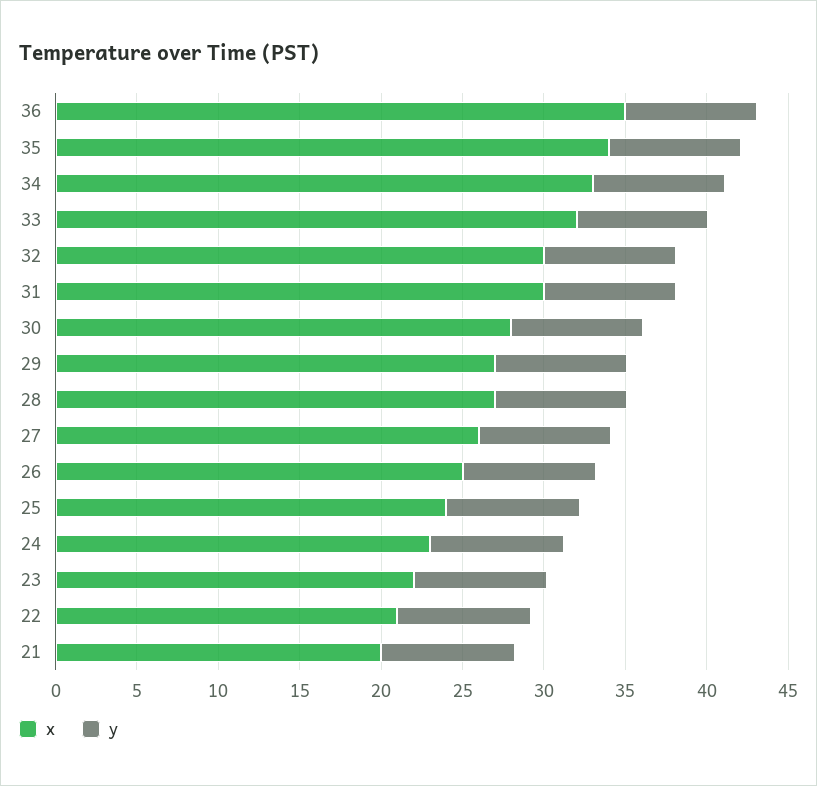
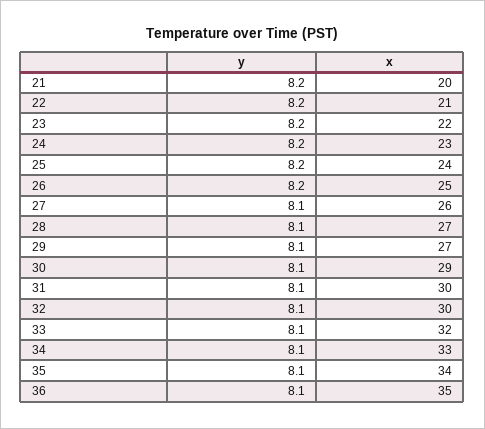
x, 30: 28 -> 29

